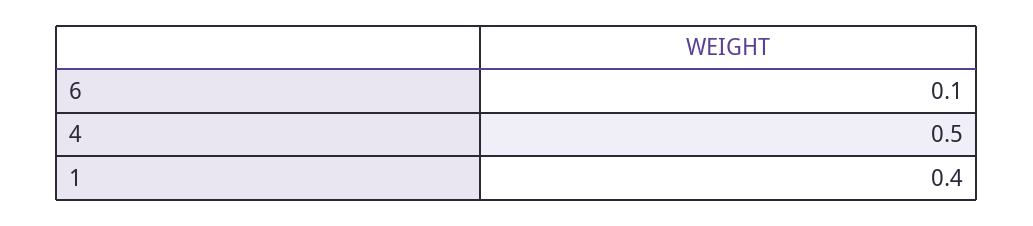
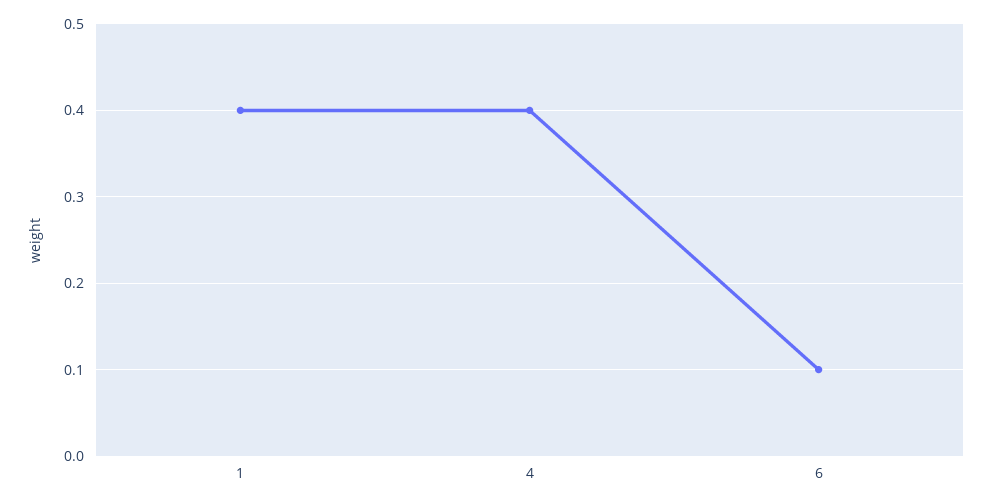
4: 0.5 -> 0.4

